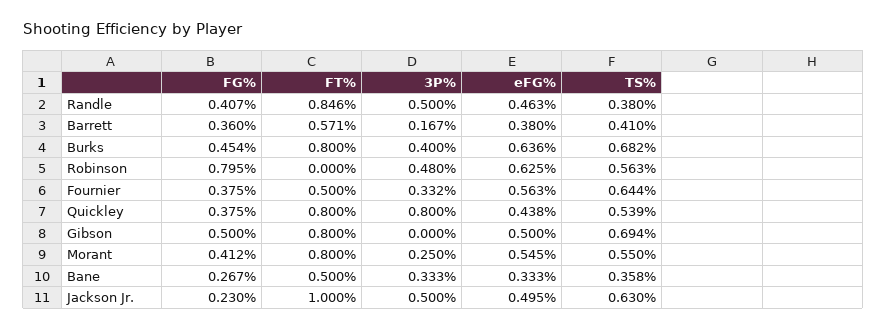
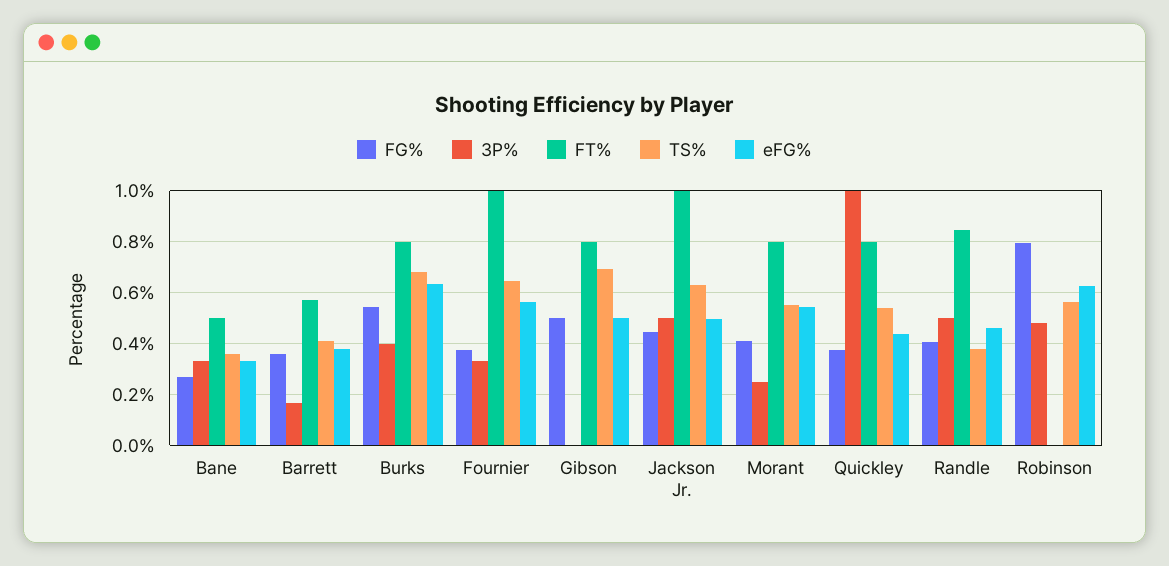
FG%, Burks: 0.454 -> 0.55
FT%, Fournier: 0.5 -> 1
3P%, Quickley: 0.8 -> 1
FG%, Jackson Jr.: 0.23 -> 0.45

